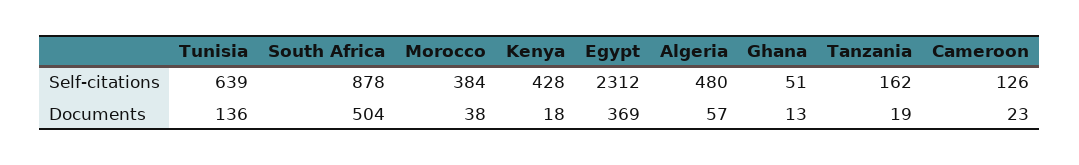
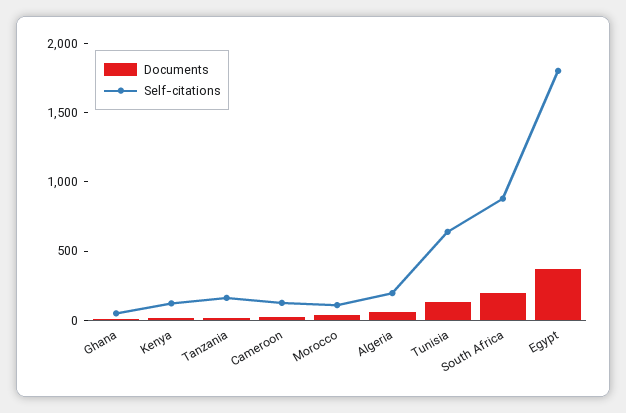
Self-citations, Morocco: 384 -> 100
Self-citations, Kenya: 428 -> 100
Self-citations, Egypt: 2312 -> 1800
Self-citations, Algeria: 480 -> 200
Documents, South Africa: 504 -> 200

